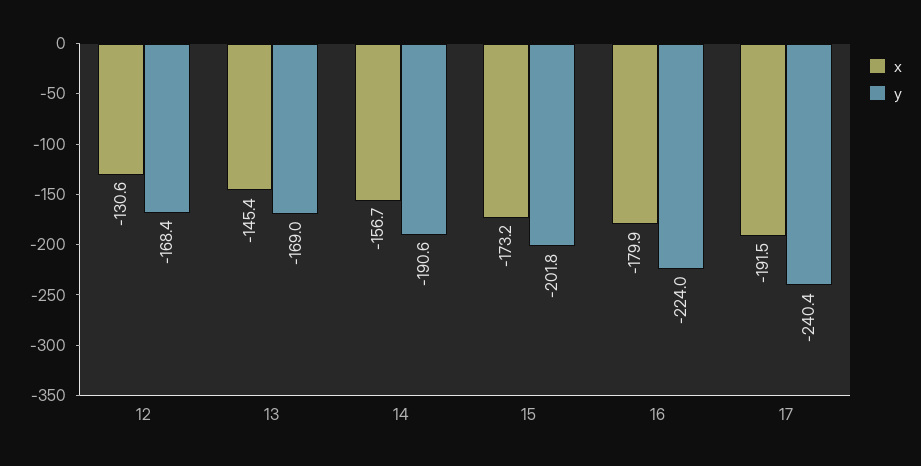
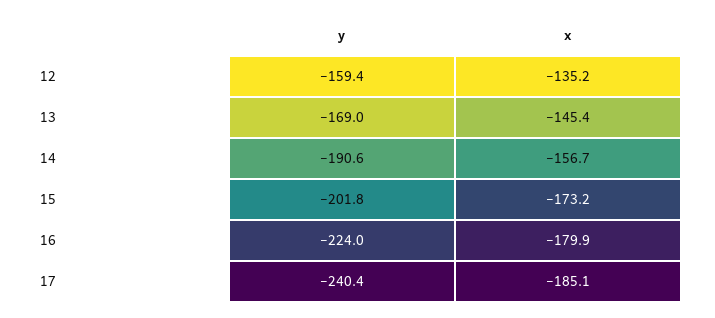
x, 12: -130.6 -> -135.2
y, 12: -168.4 -> -159.4
x, 17: -191.5 -> -185.1

